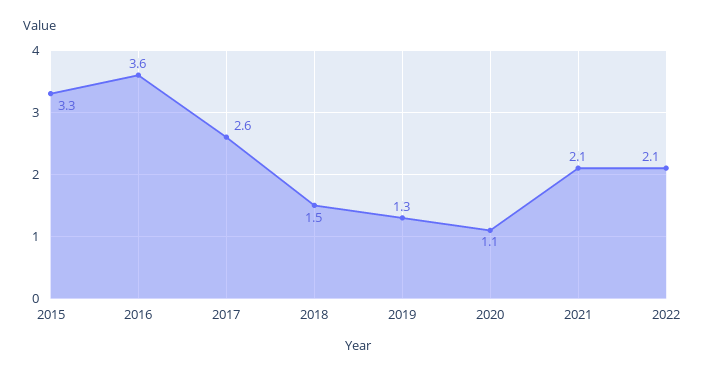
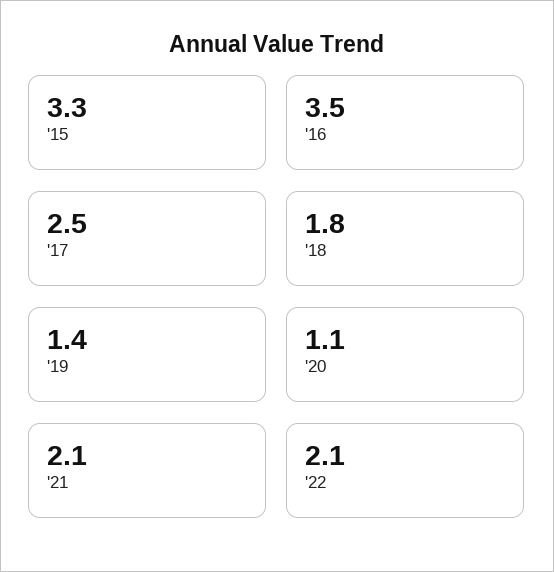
2016: 3.6 -> 3.5
2017: 2.6 -> 2.5
2018: 1.5 -> 1.8
2019: 1.3 -> 1.4

